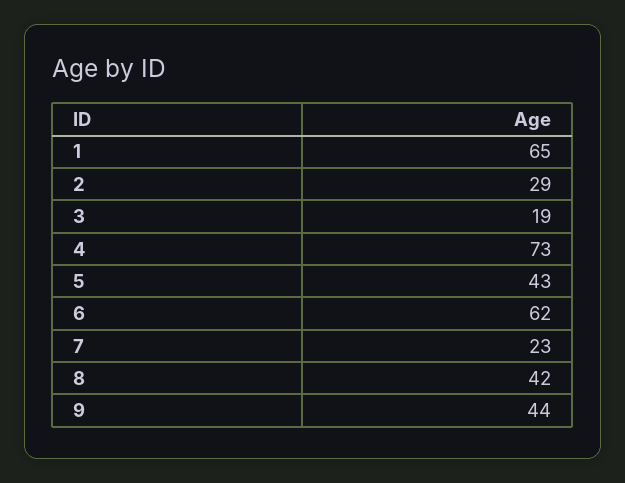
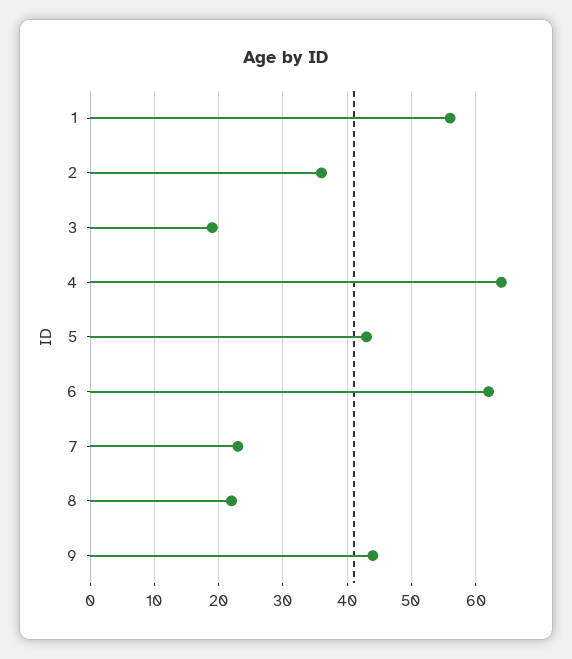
1: 65 -> 56
2: 29 -> 36
4: 73 -> 64
8: 42 -> 22

